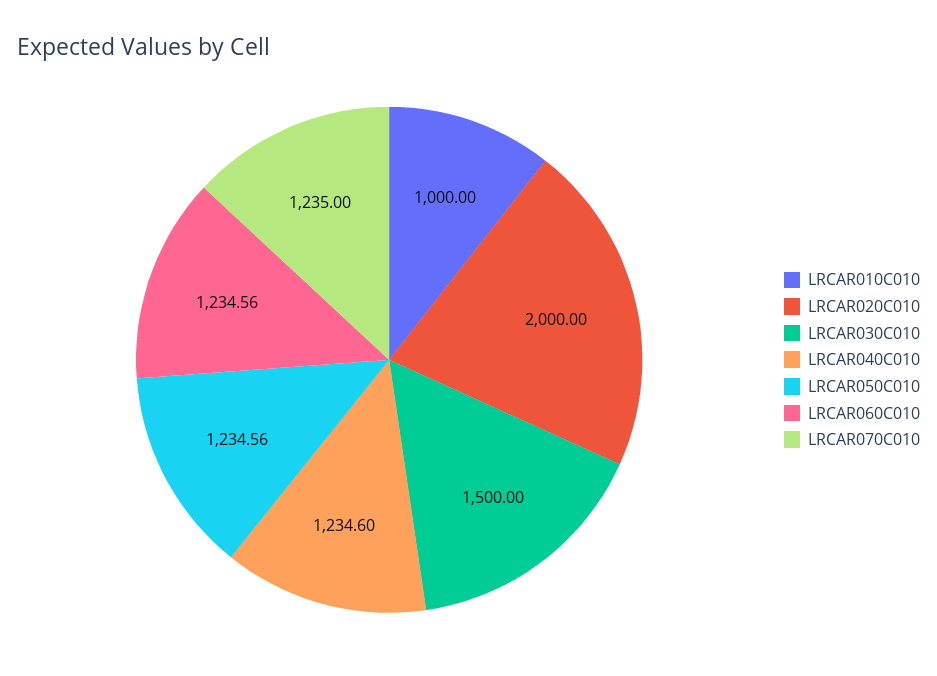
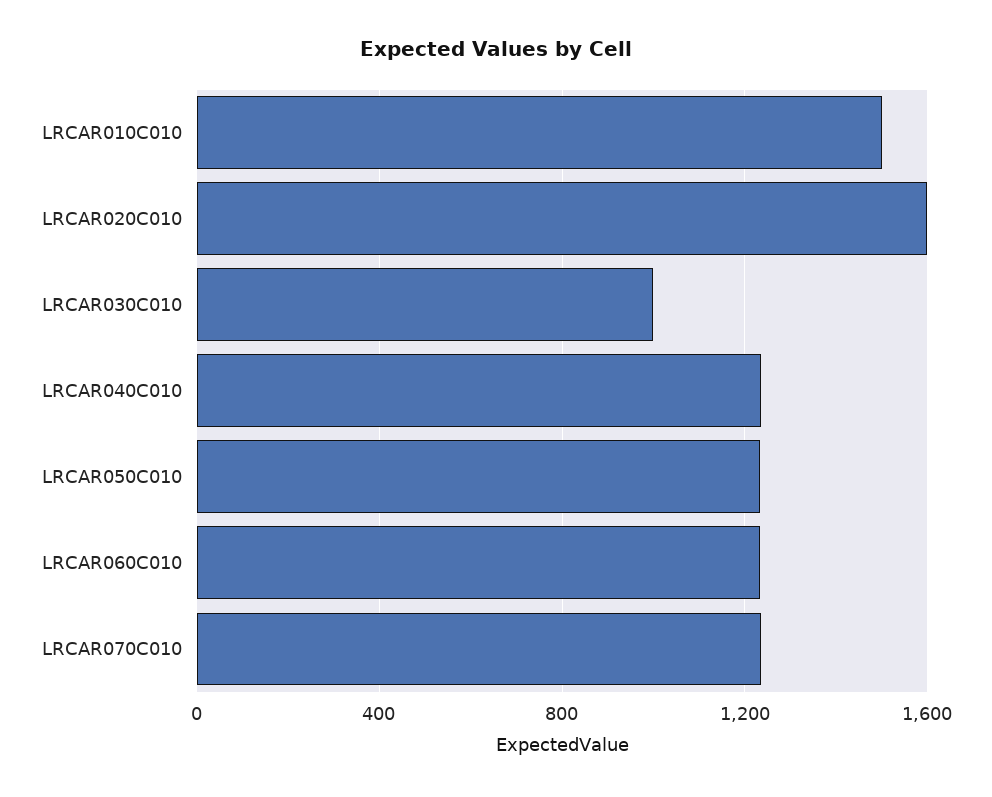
LRCAR010C010: 1000 -> 1500
LRCAR020C010: 2000 -> 1600
LRCAR030C010: 1500 -> 1000

